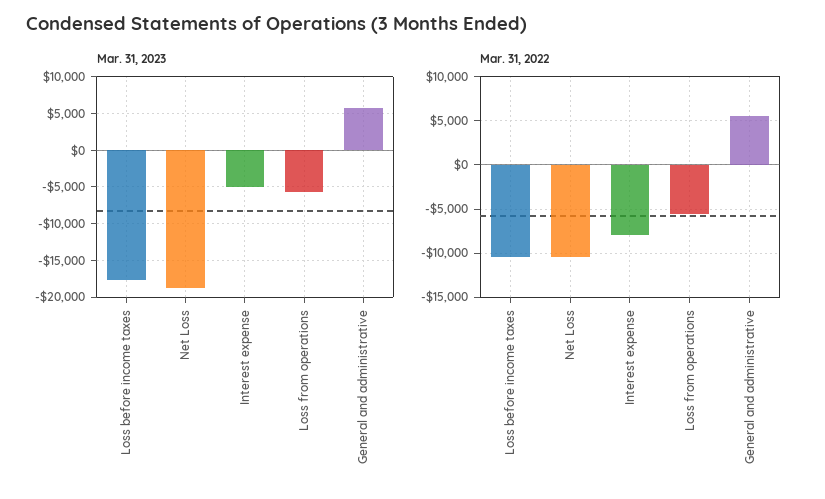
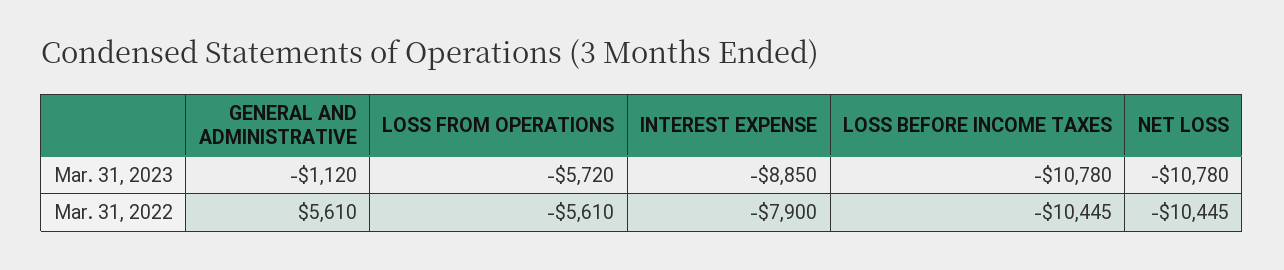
Mar. 31, 2023, Loss before income taxes: -18000 -> -10780
Mar. 31, 2023, Net Loss: -19000 -> -10780
Mar. 31, 2023, Interest expense: -5000 -> -8850
Mar. 31, 2023, General and administrative: 6000 -> -1120

